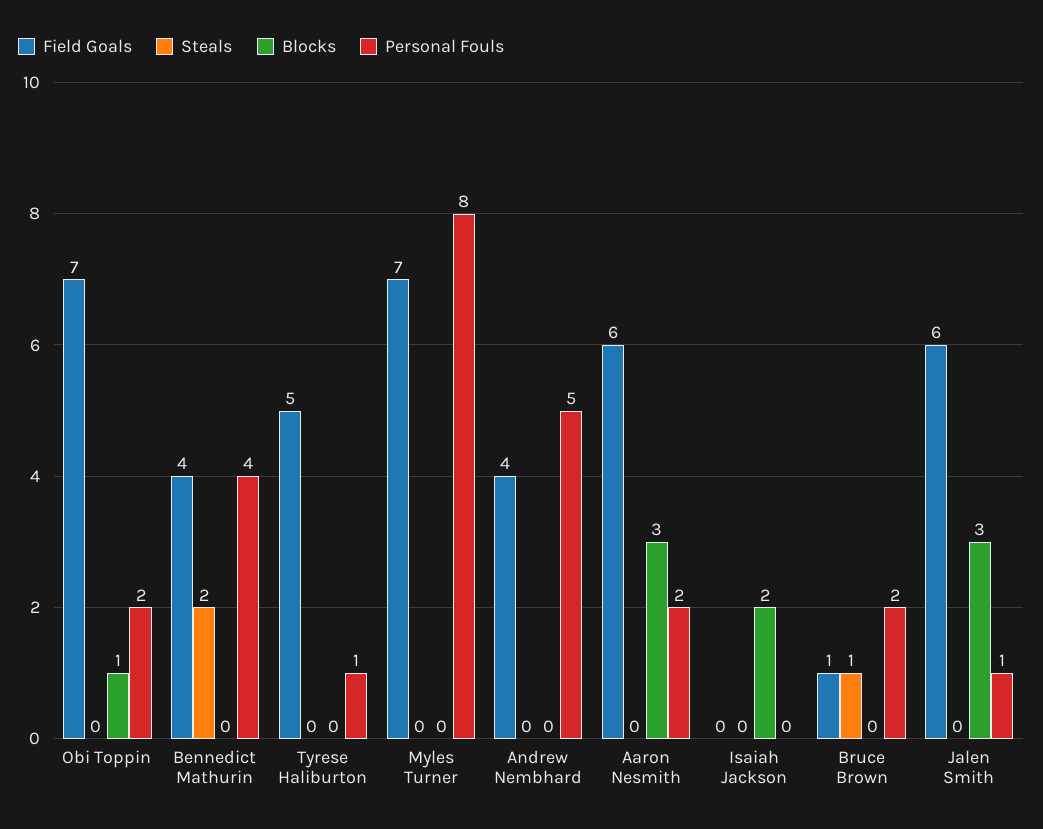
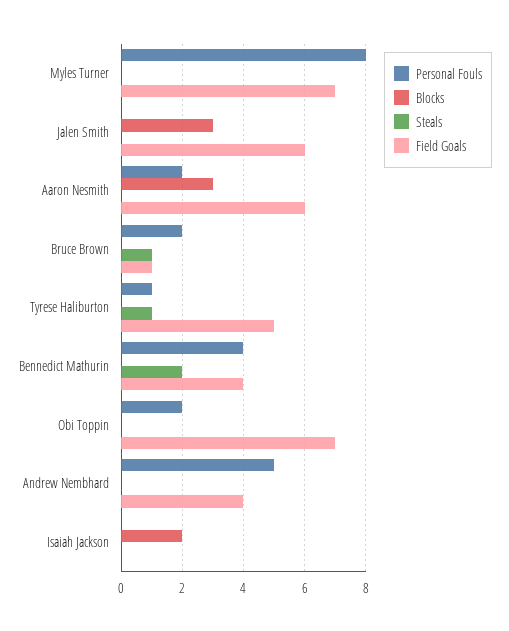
Blocks, Obi Toppin: 1 -> 0
Steals, Tyrese Haliburton: 0 -> 1
Personal Fouls, Jalen Smith: 1 -> 0

